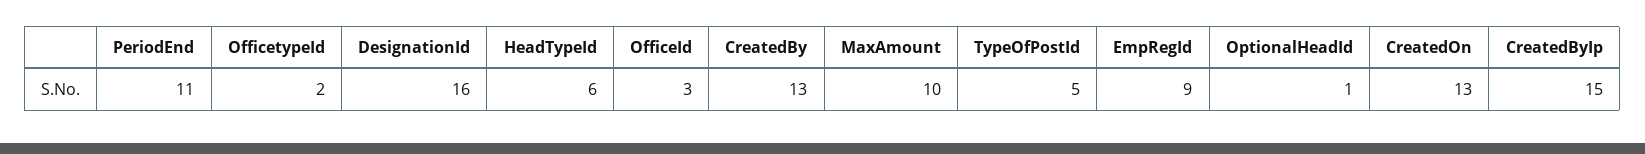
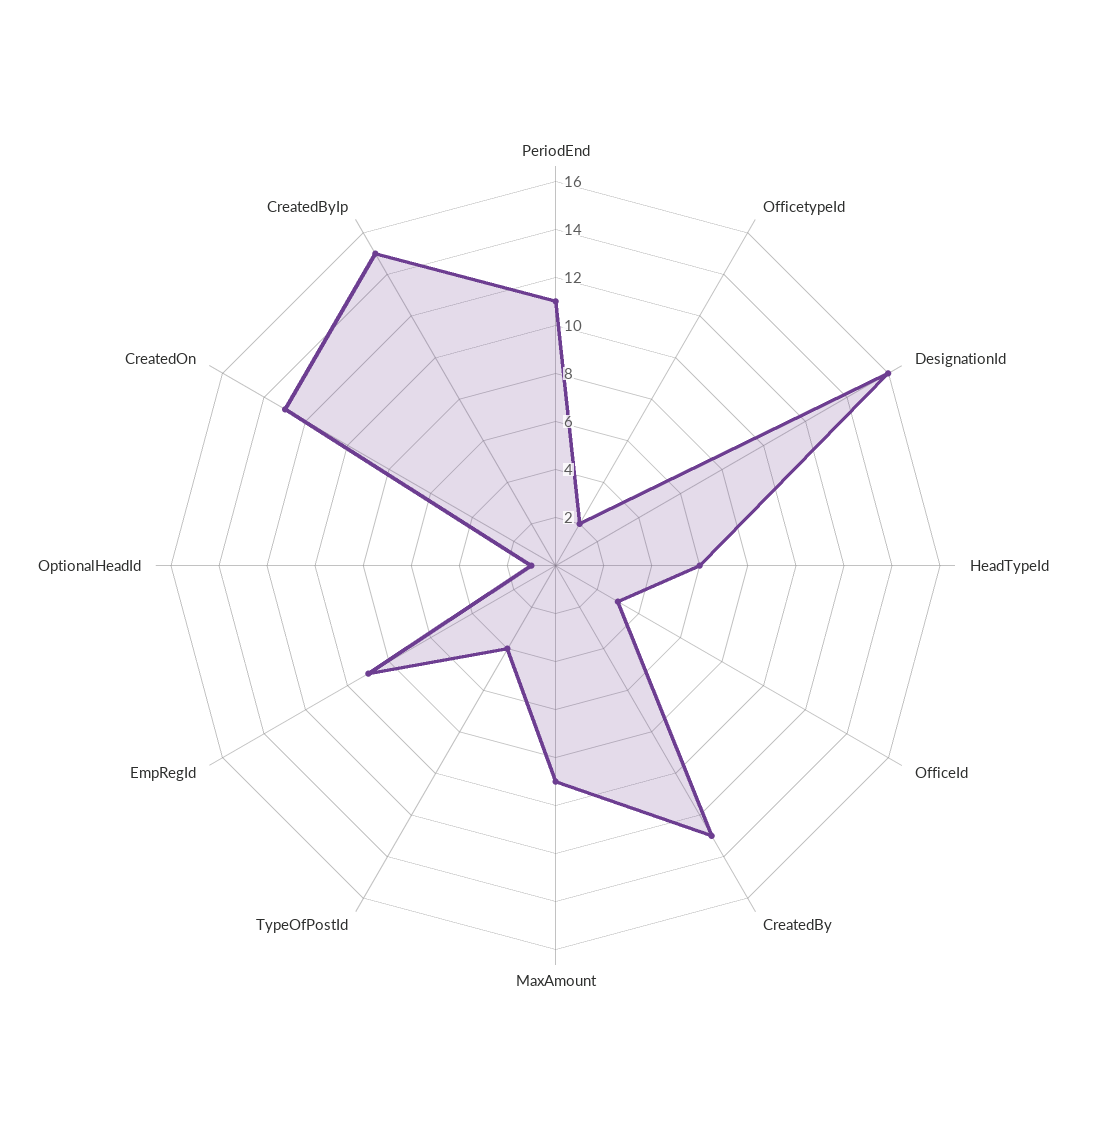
MaxAmount: 10 -> 9
TypeOfPostId: 5 -> 4

